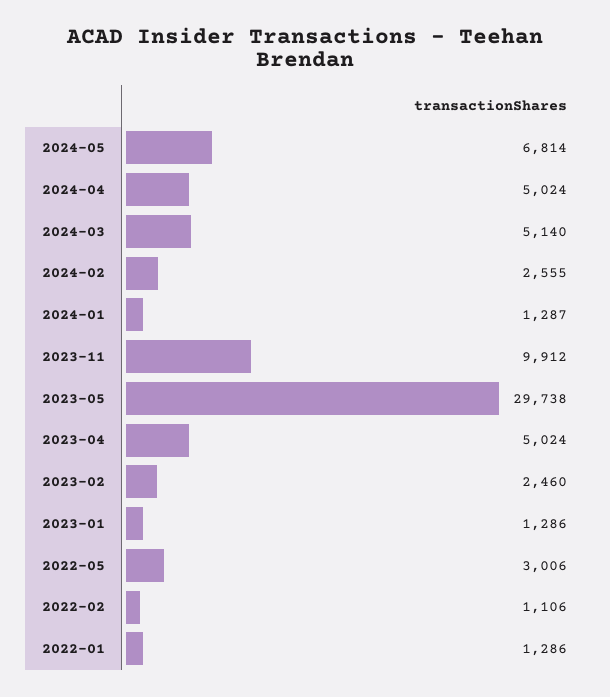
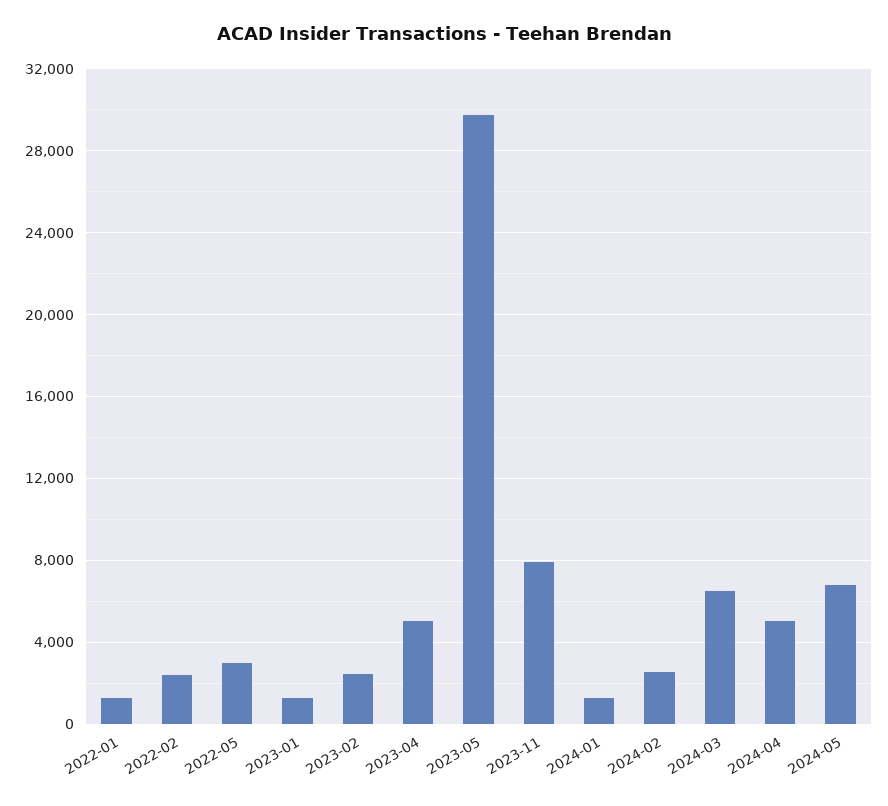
2024-03: 5140 -> 6500
2023-11: 9912 -> 8000
2022-02: 1106 -> 2500

